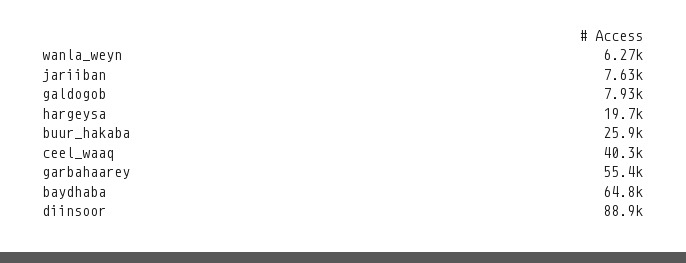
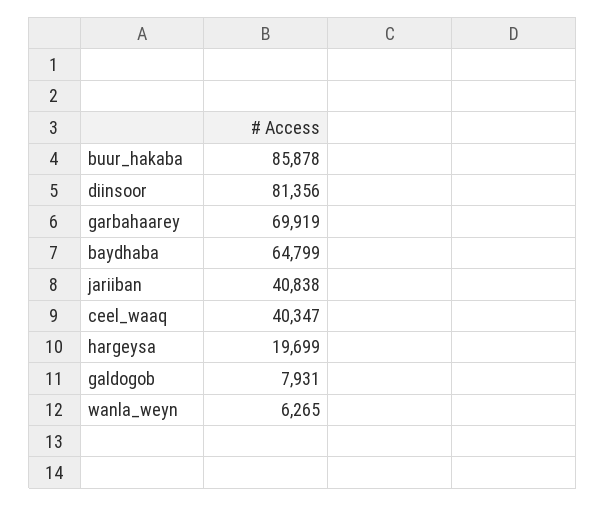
jariiban: 7630 -> 40838
buur_hakaba: 25900 -> 85878
garbahaarey: 55400 -> 69919
diinsoor: 88900 -> 81356

